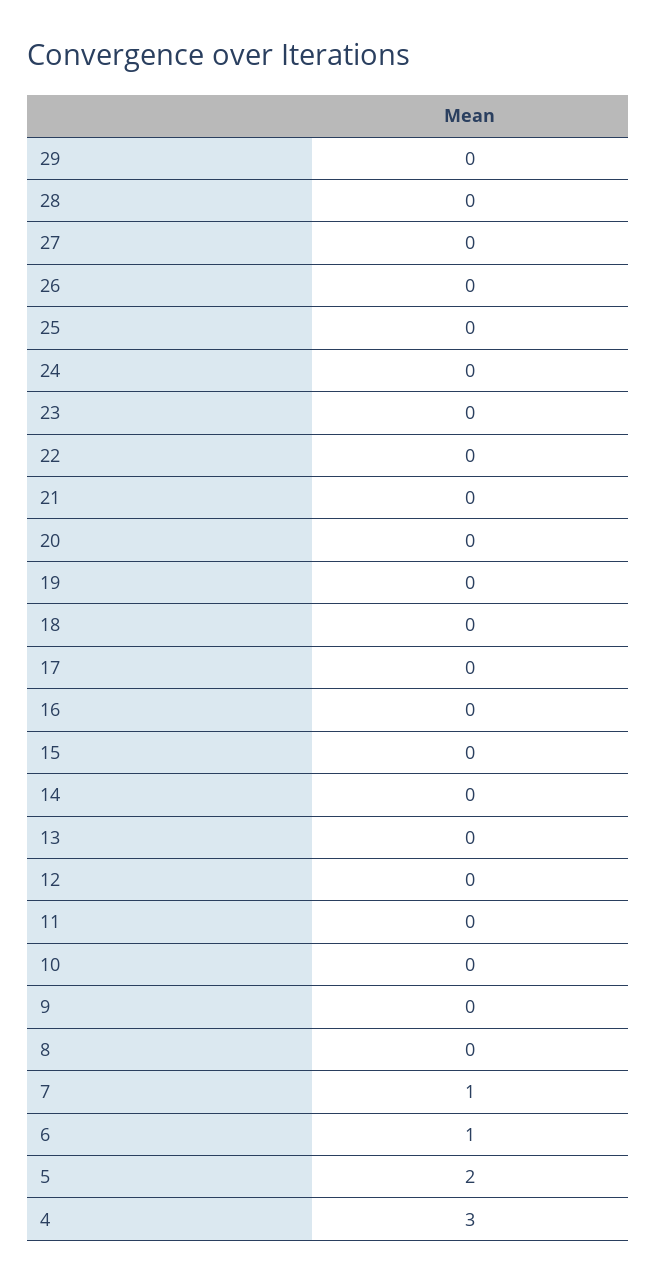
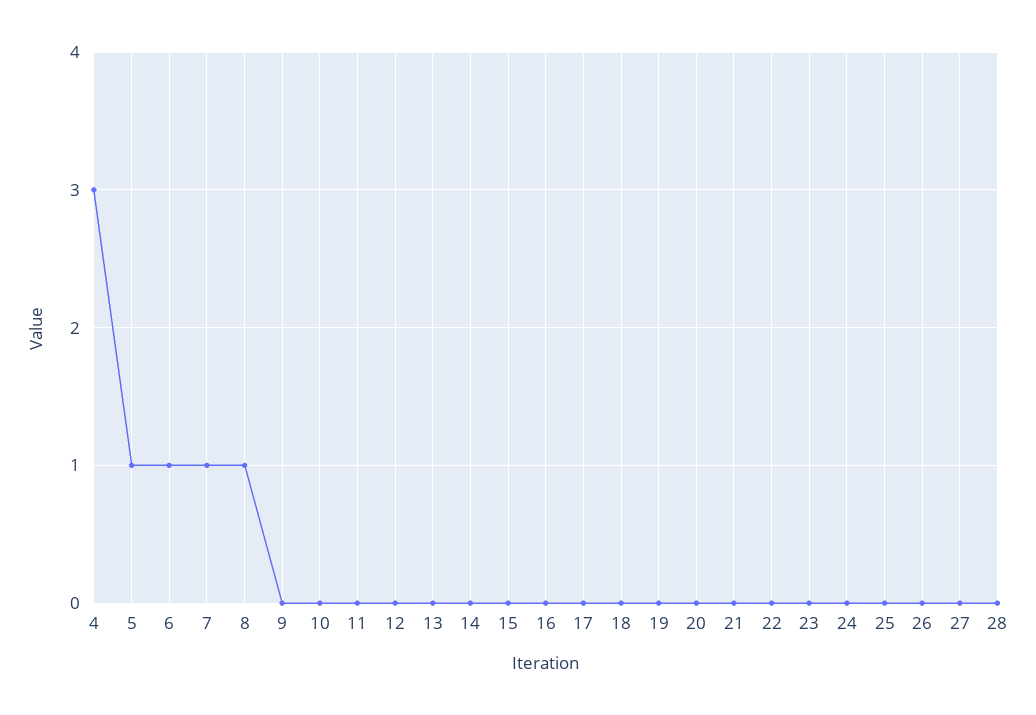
29: 0 -> none
8: 0 -> 1
5: 2 -> 1

